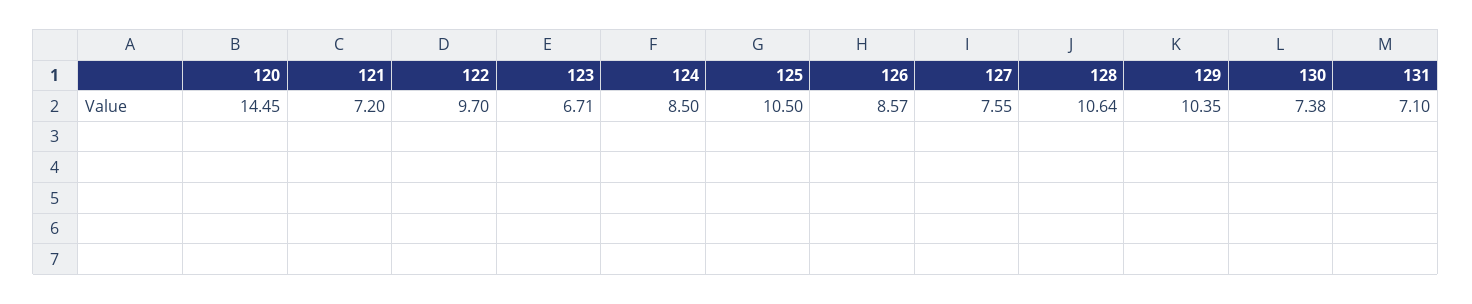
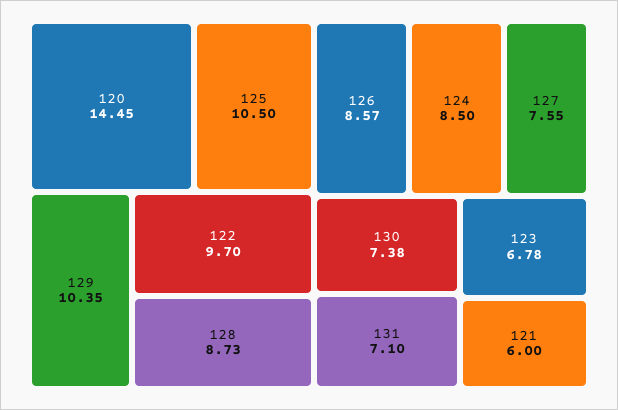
121: 7.2 -> 6
123: 6.71 -> 6.78
128: 10.64 -> 8.73

